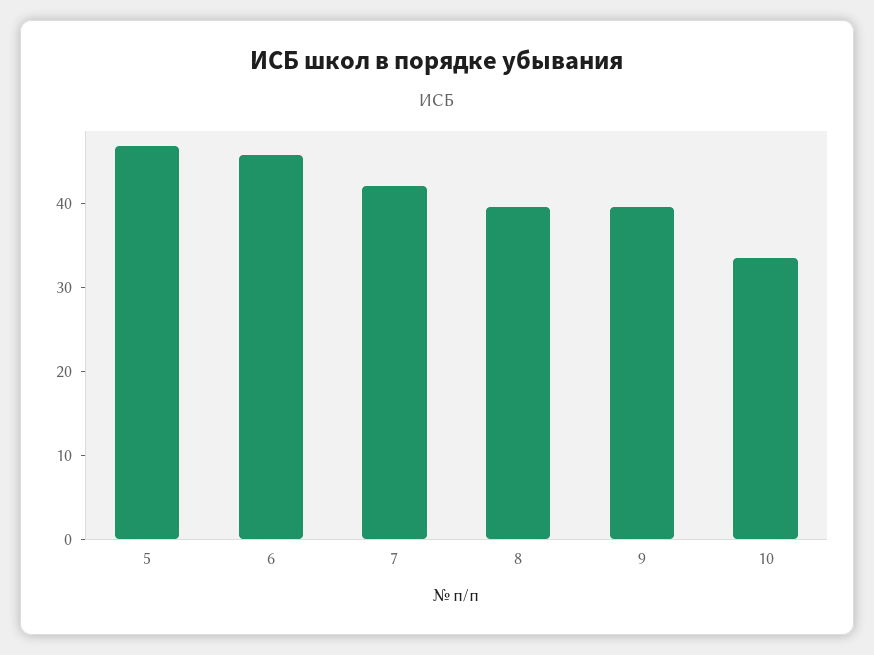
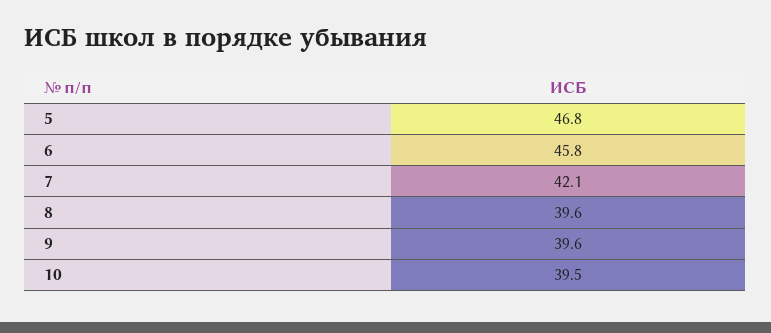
10: 34 -> 39.5

